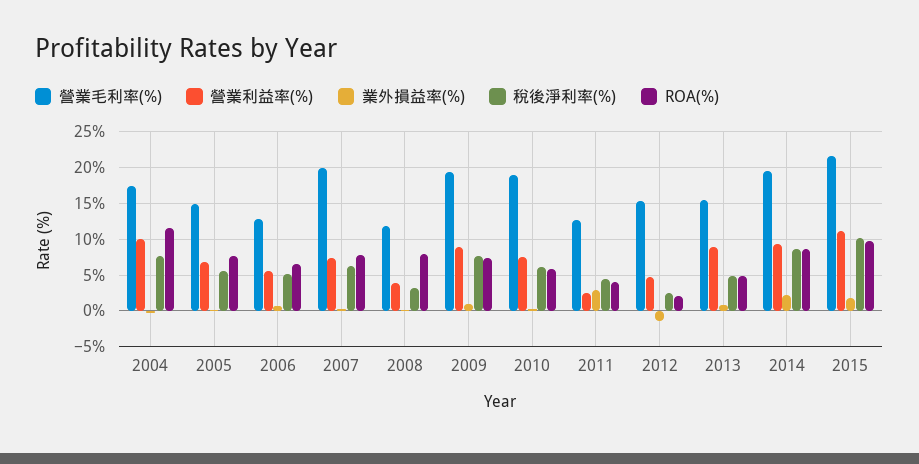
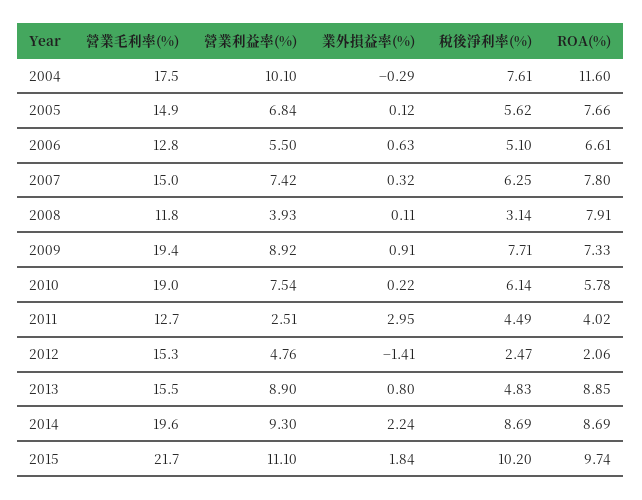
營業毛利率(%), 2007: 20 -> 15
ROA(%), 2013: 5 -> 8.85

